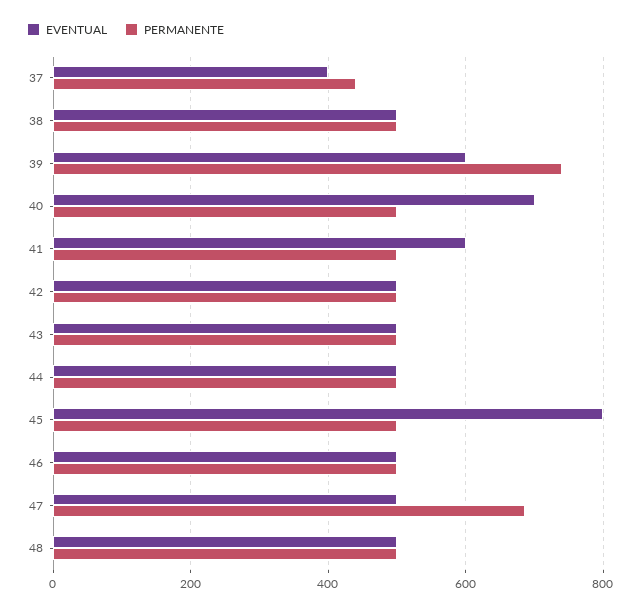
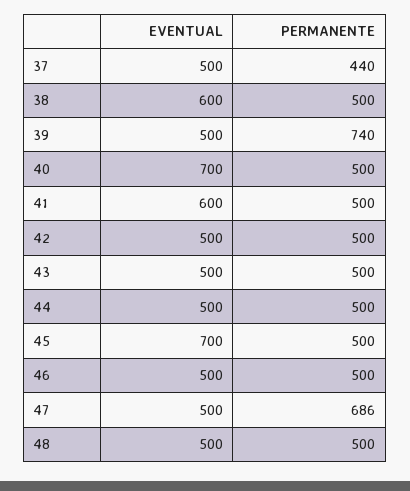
EVENTUAL, 37: 400 -> 500
EVENTUAL, 38: 500 -> 600
EVENTUAL, 39: 600 -> 500
EVENTUAL, 45: 800 -> 700

